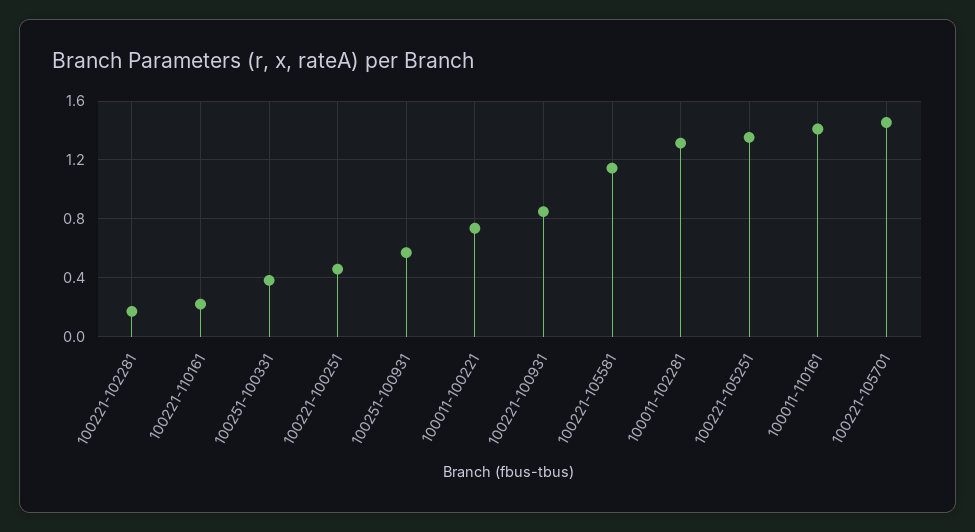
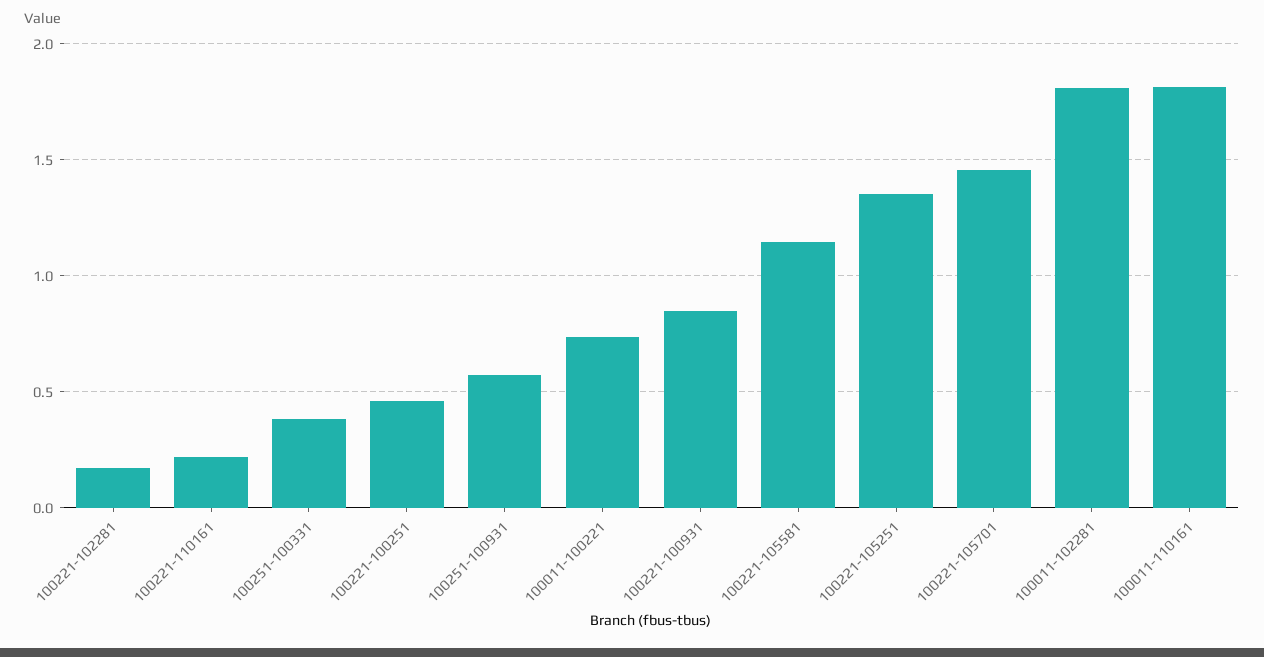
100011-102281: 1.3 -> 1.8
100011-110161: 1.4 -> 1.8

